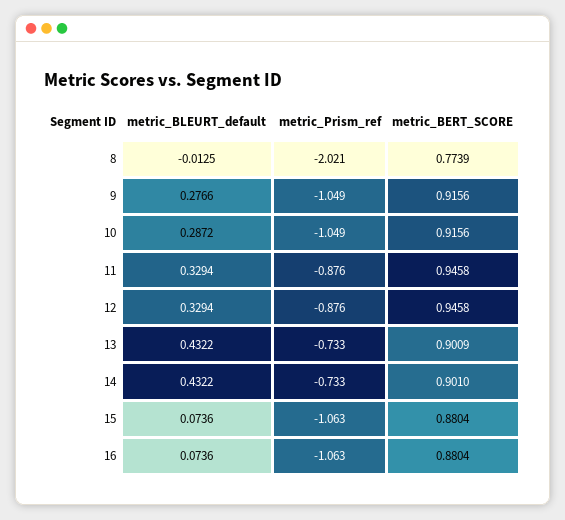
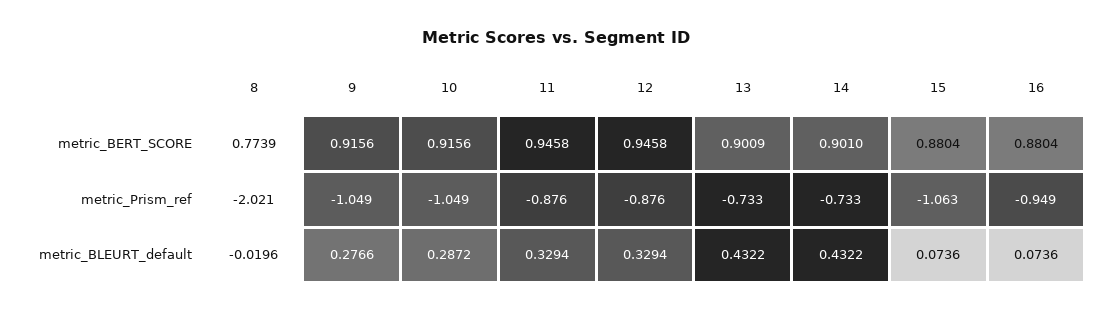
metric_BLEURT_default, 8: -0.0125 -> -0.0196
metric_Prism_ref, 16: -1.063 -> -0.949

